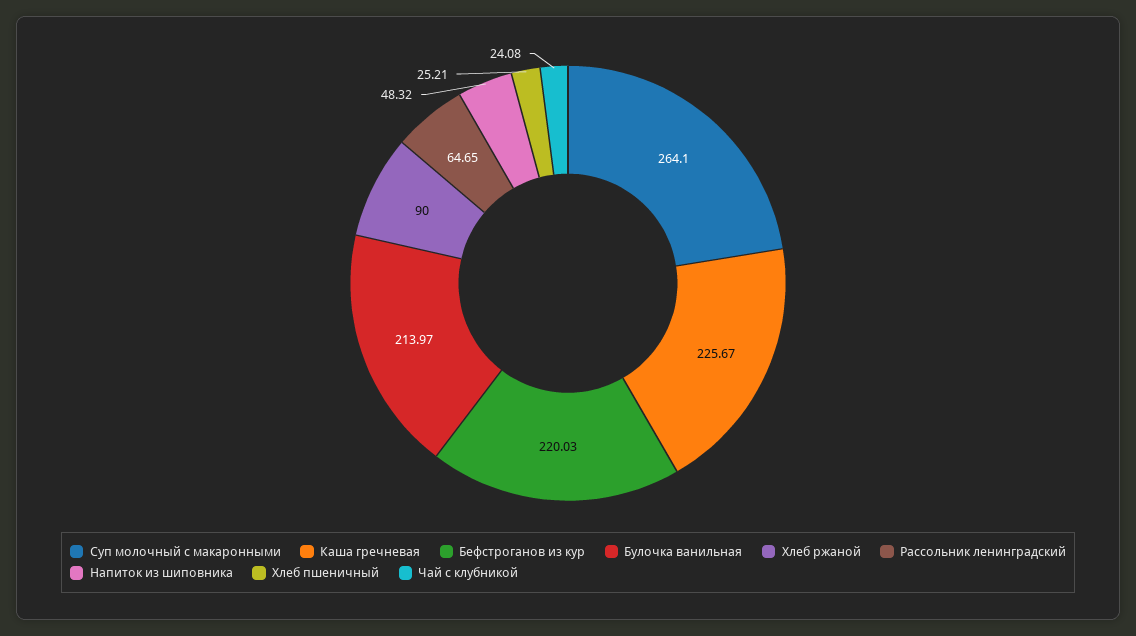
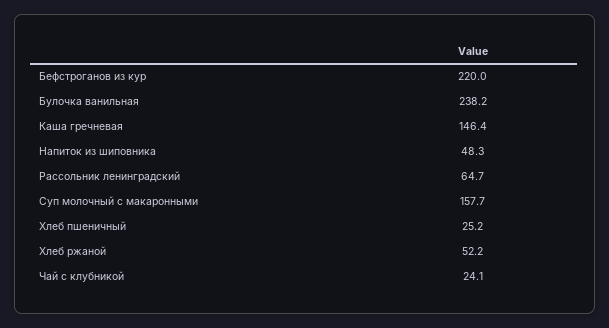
Суп молочный с макаронными: 264.1 -> 157.7
Каша гречневая: 225.67 -> 146.4
Булочка ванильная: 213.97 -> 238.2
Хлеб ржаной: 90 -> 52.2

